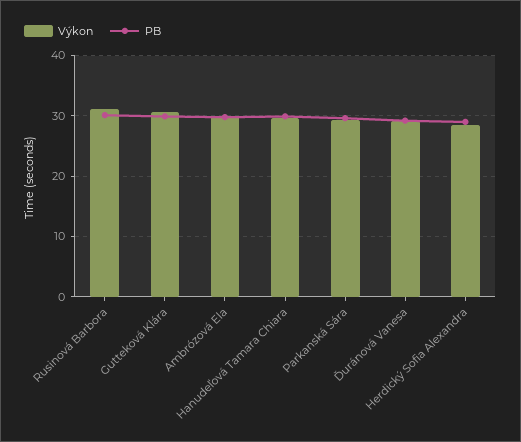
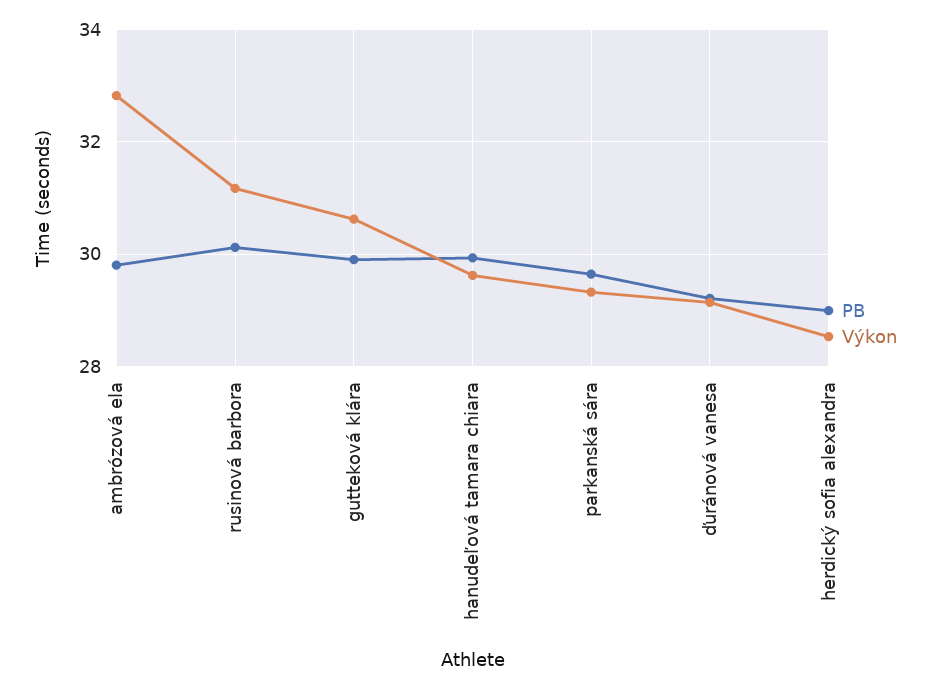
Výkon, Ambrózová Ela: 30 -> 32.8

